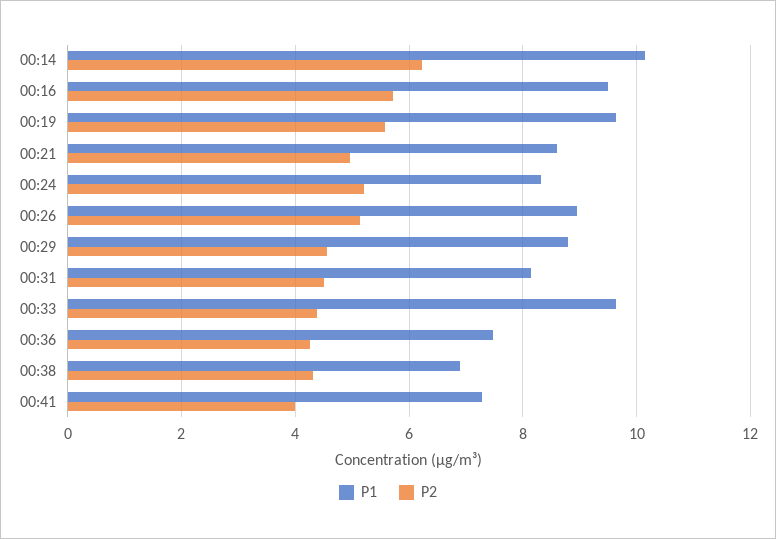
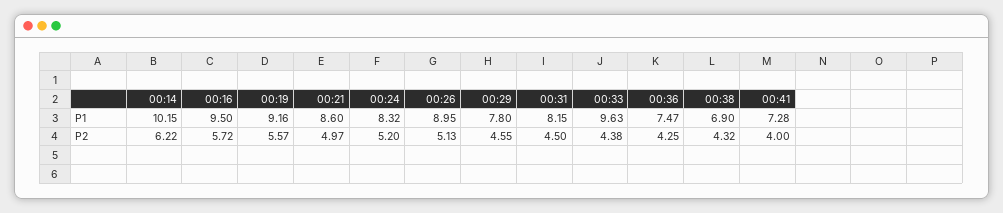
P1, 00:19: 9.6 -> 9.16
P1, 00:29: 8.8 -> 7.8

